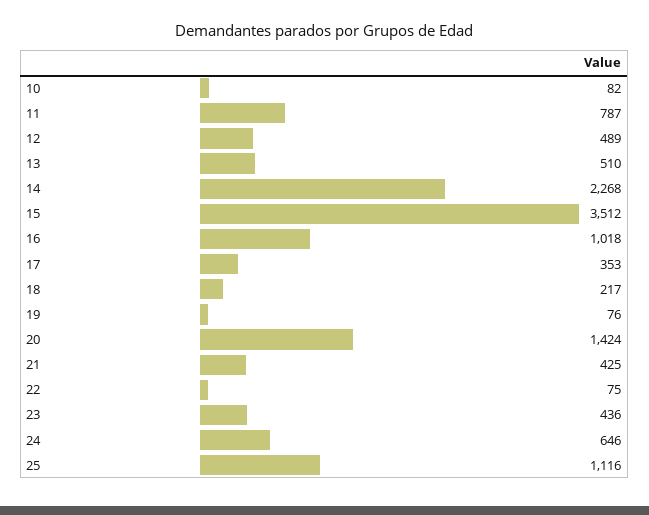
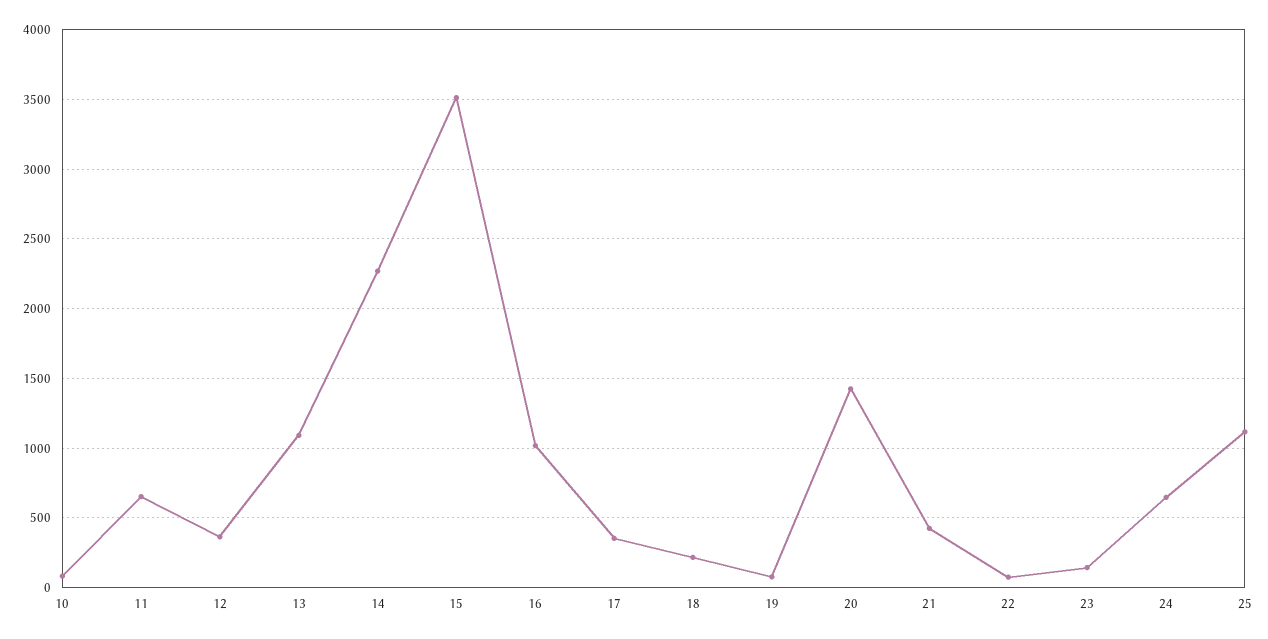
11: 787 -> 650
12: 489 -> 350
13: 510 -> 1100
23: 436 -> 150

